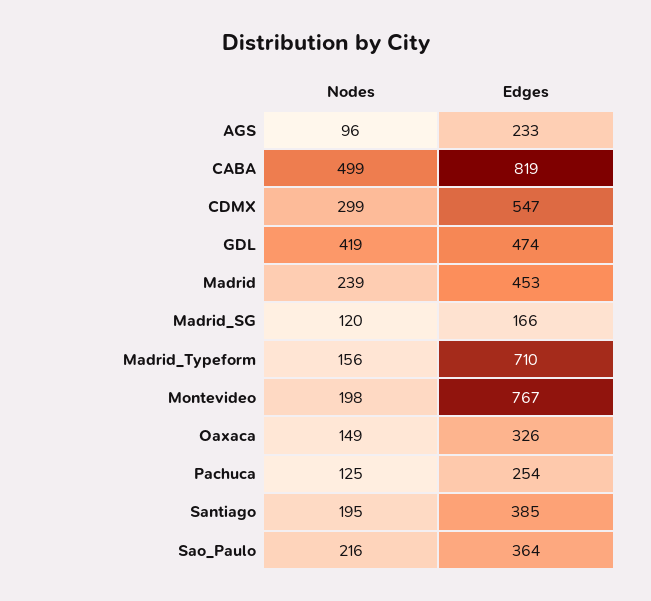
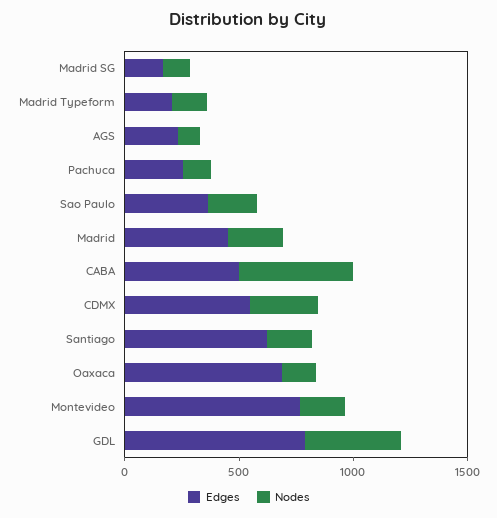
Edges, CABA: 819 -> 500
Edges, GDL: 474 -> 800
Edges, Madrid_Typeform: 710 -> 200
Edges, Oaxaca: 326 -> 700
Edges, Santiago: 385 -> 600

